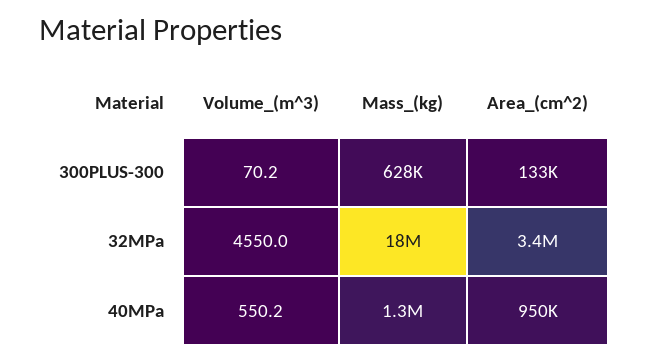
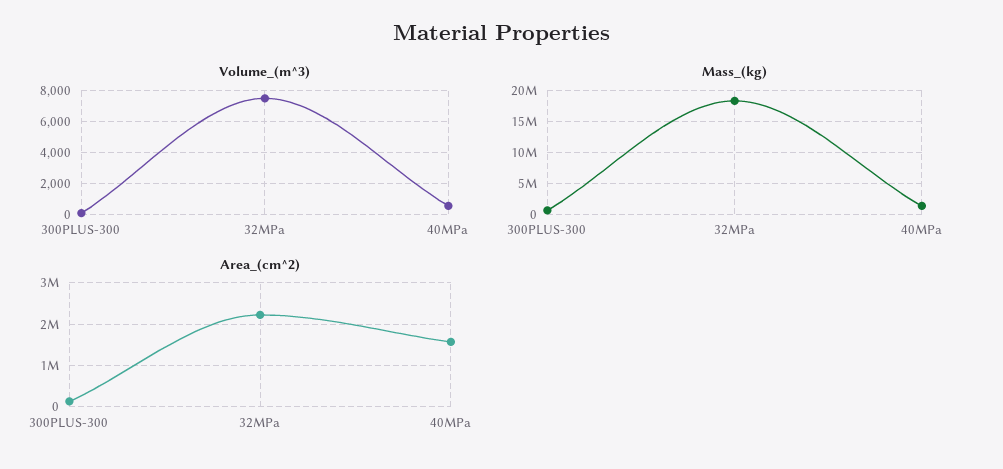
Volume_(m^3), 32MPa: 4550 -> 7500
Area_(cm^2), 32MPa: 3400000 -> 2200000
Area_(cm^2), 40MPa: 950000 -> 1600000

